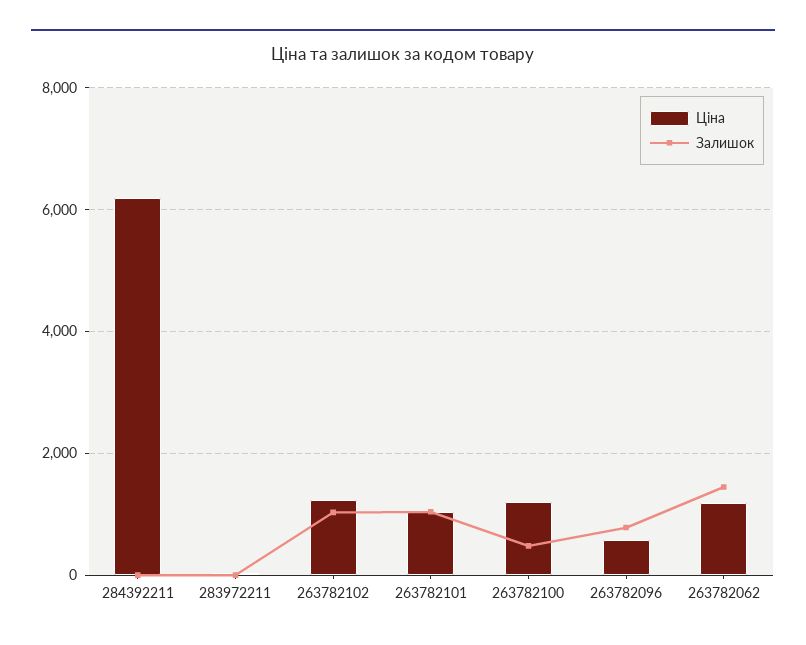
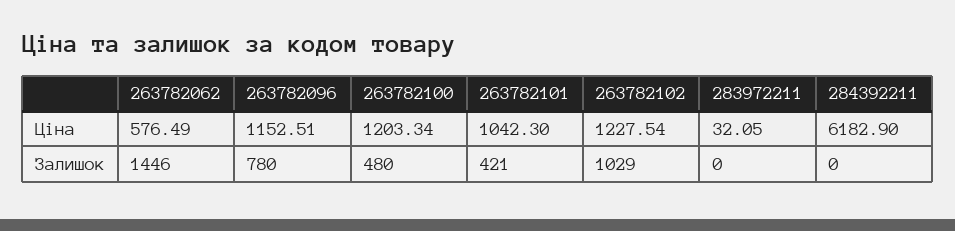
Залишок, 263782101: 1000 -> 421
Ціна, 263782096: 600 -> 1152.51
Ціна, 263782062: 1200 -> 576.49

